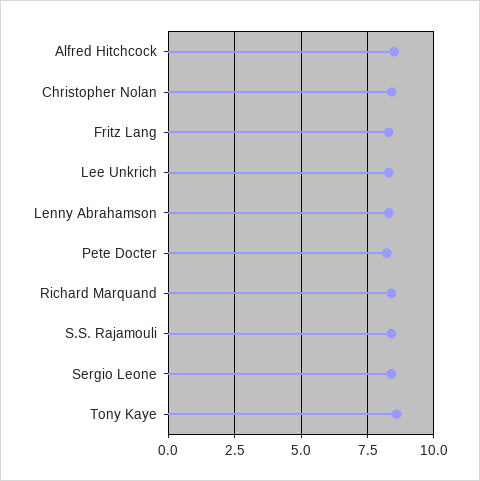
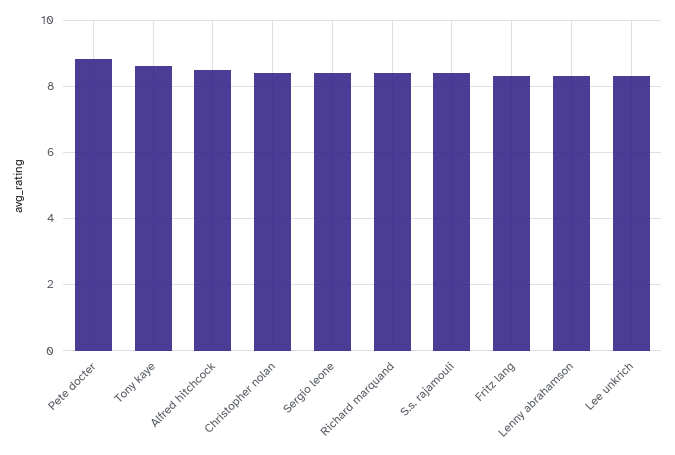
Pete Docter: 8.25 -> 8.8

